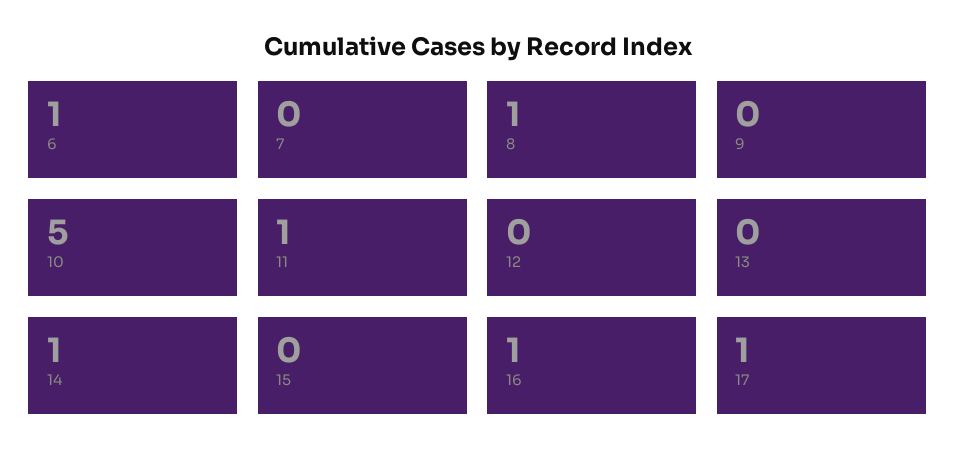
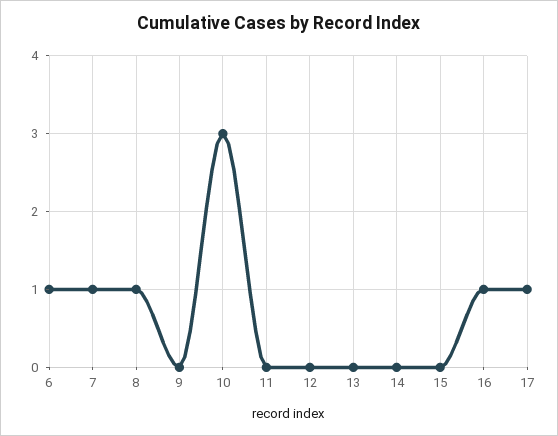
7: 0 -> 1
10: 5 -> 3
11: 1 -> 0
14: 1 -> 0

